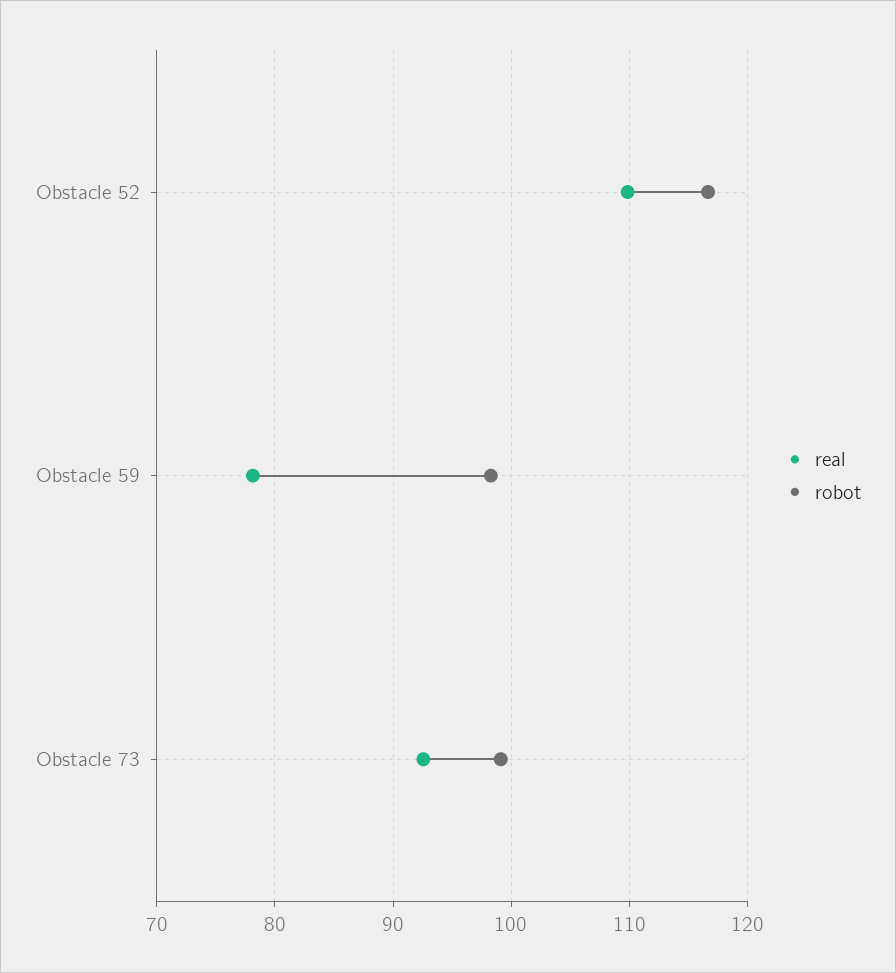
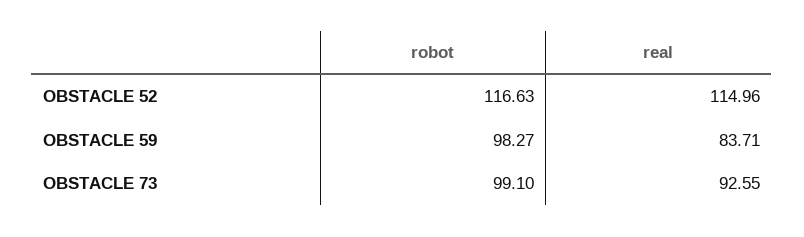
real, Obstacle 52: 110 -> 114.96
real, Obstacle 59: 78 -> 83.71

